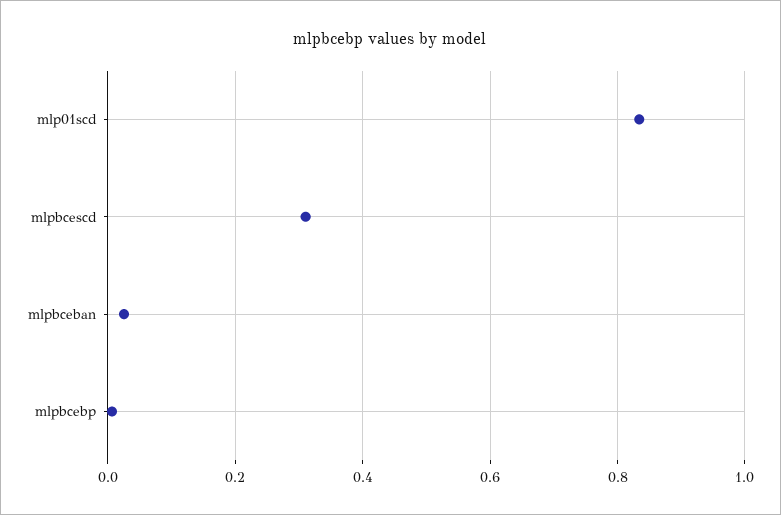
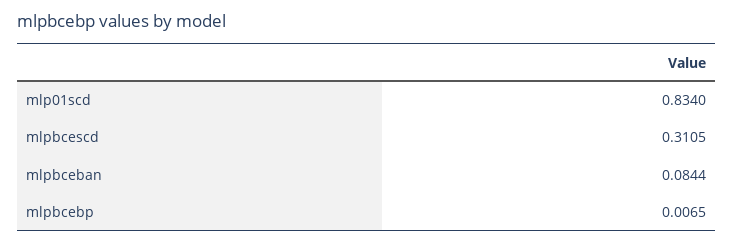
mlpbceban: 0.02 -> 0.0844

